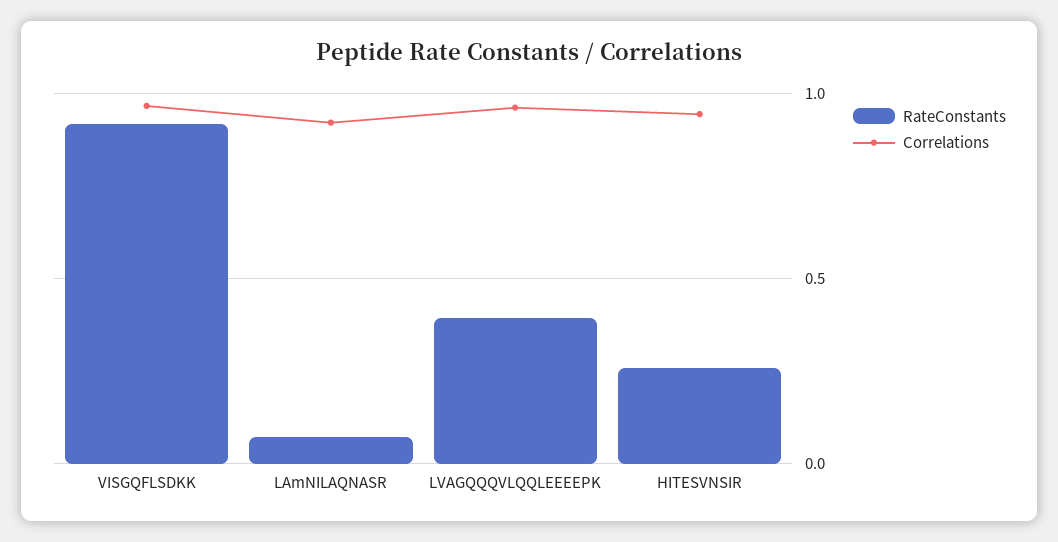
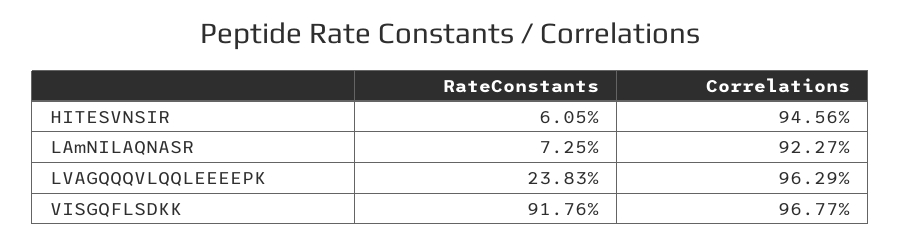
RateConstants, LVAGQQQVLQQLEEEEPK: 0.4 -> 0.2383
RateConstants, HITESVNSIR: 0.25 -> 0.0605

